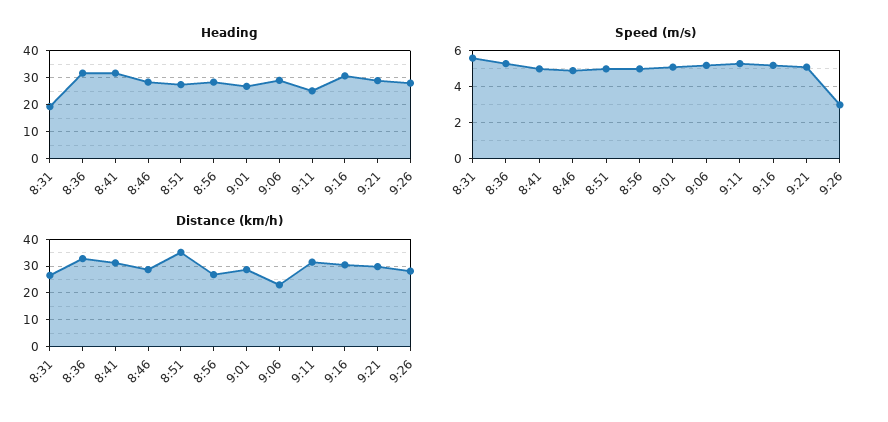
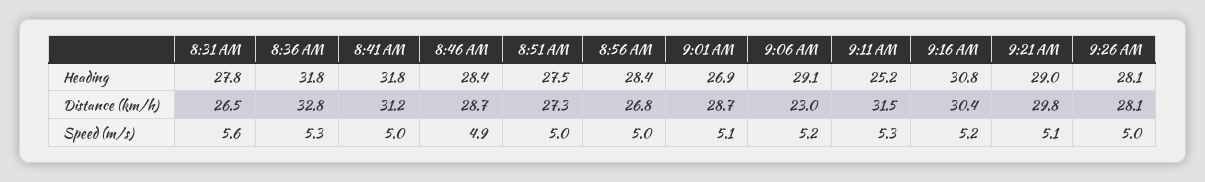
Heading, 8:31: 20 -> 27.8
Speed (m/s), 9:26: 3 -> 5
Distance (km/h), 8:51: 35 -> 27.3

